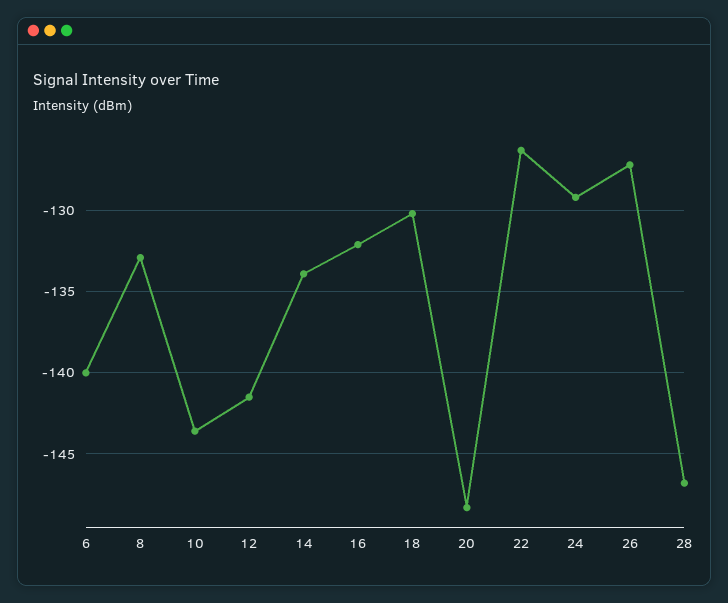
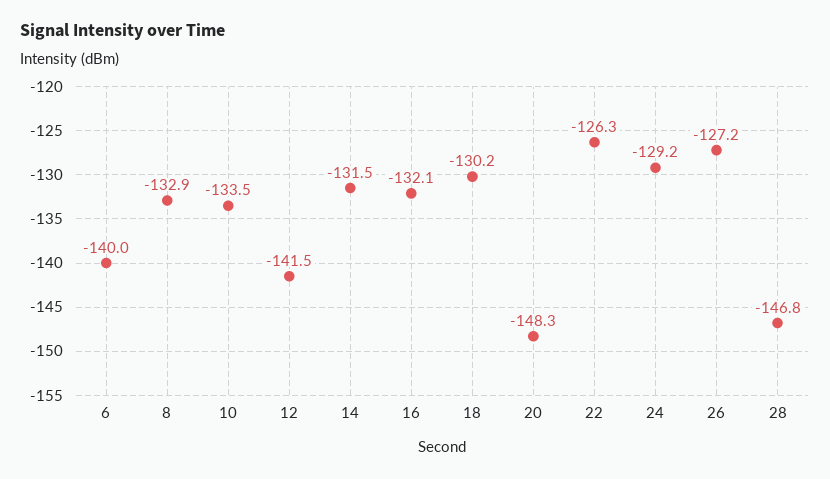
10: -143.5 -> -133.5
14: -134 -> -131.5

